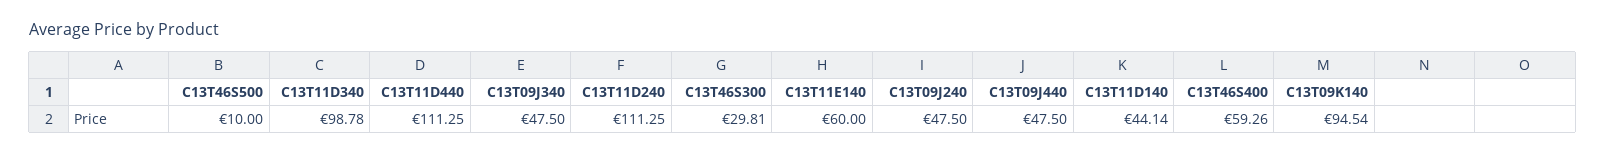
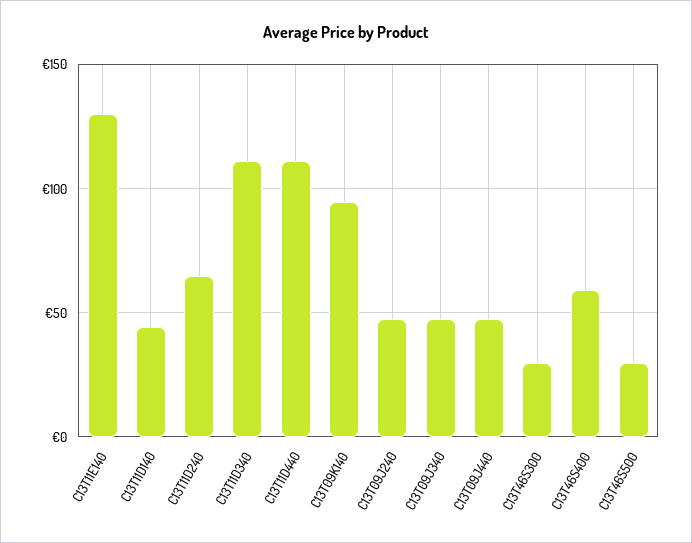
C13T46S500: 10 -> 30
C13T11D340: 98.78 -> 110
C13T11D240: 111.25 -> 65
C13T11E140: 60 -> 130

